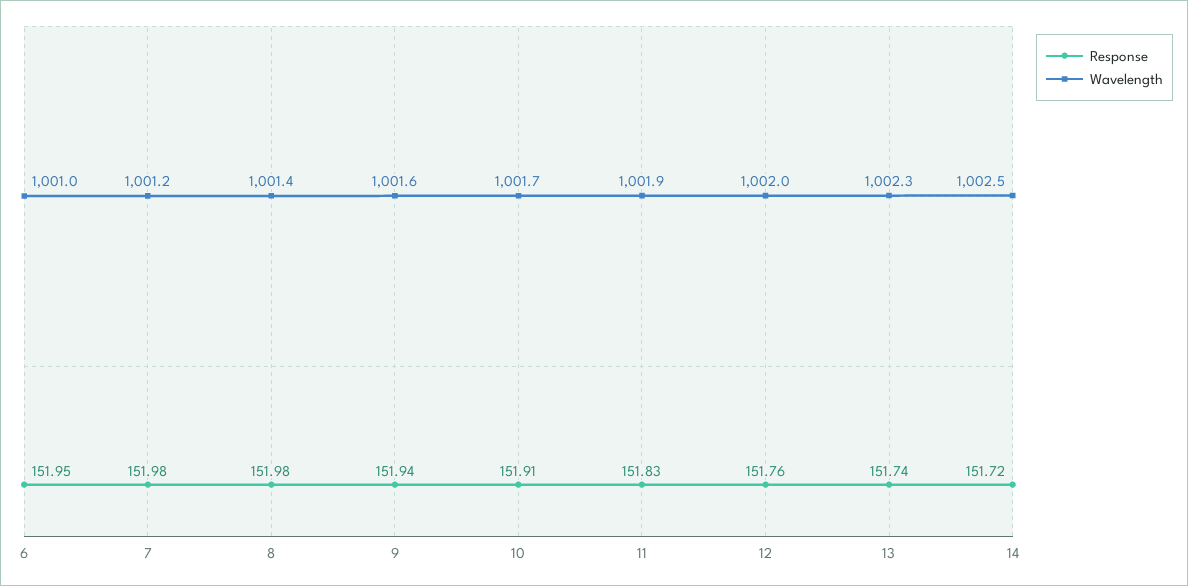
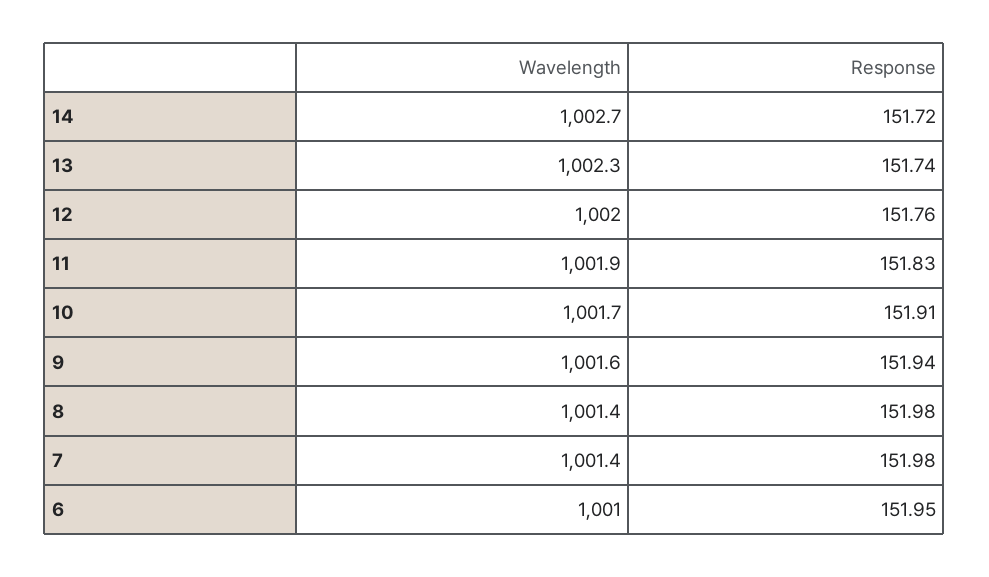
Wavelength, 7: 1001.2 -> 1001.4
Wavelength, 14: 1002.5 -> 1002.7

